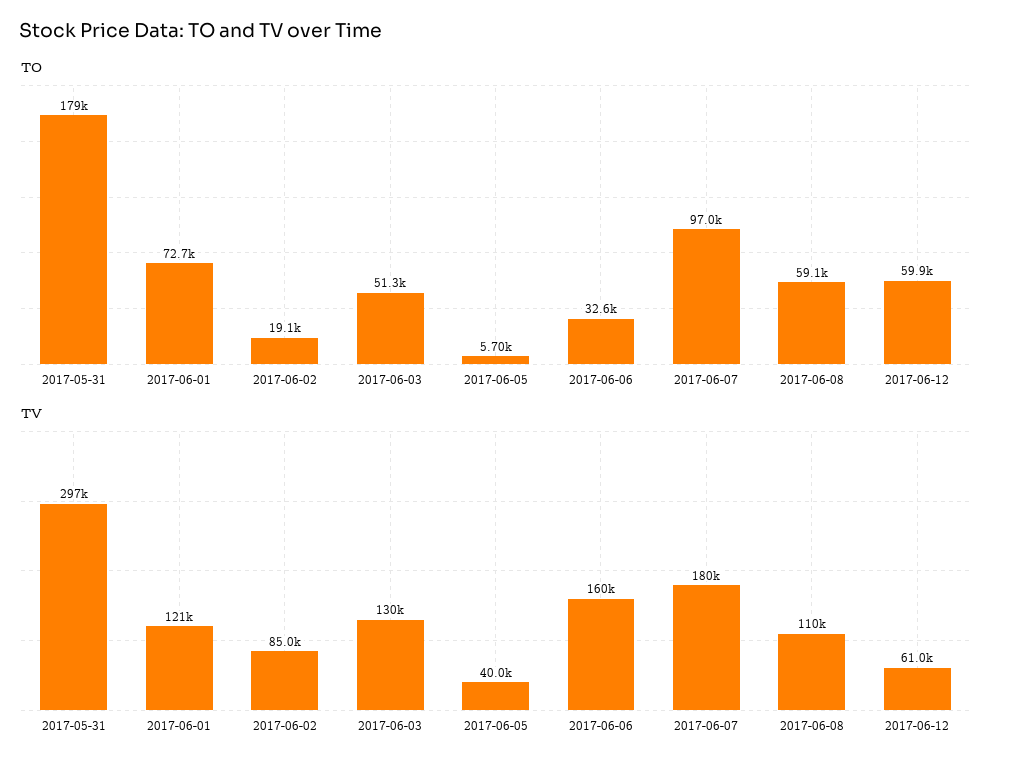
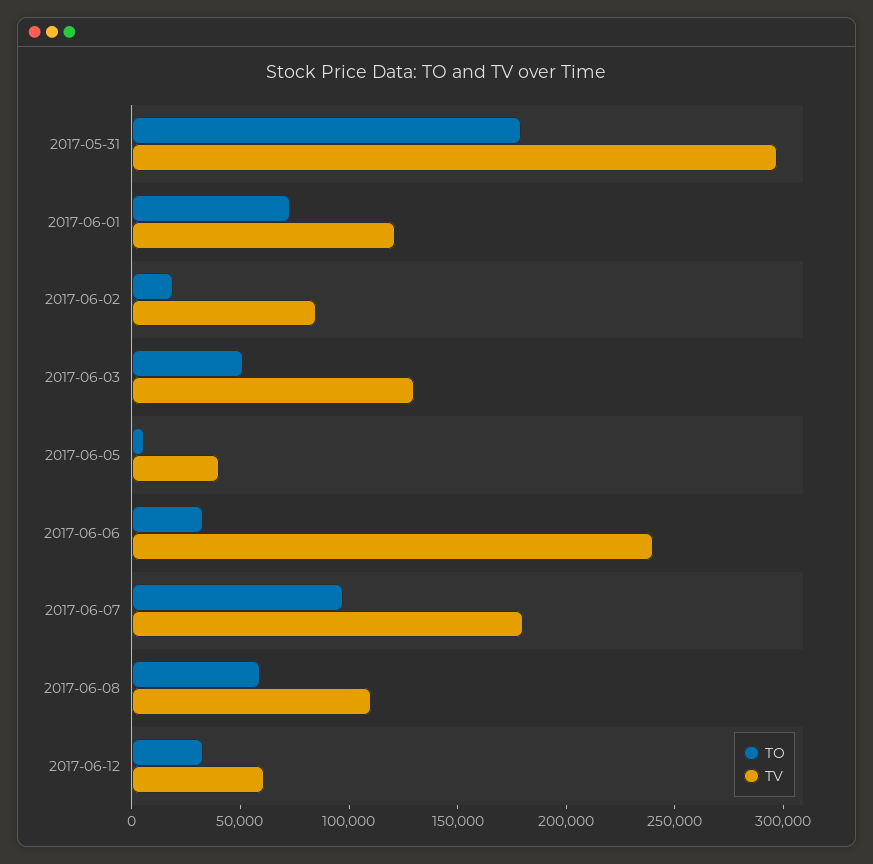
TO, 2017-06-12: 59900 -> 30000
TV, 2017-06-06: 160000 -> 240000

